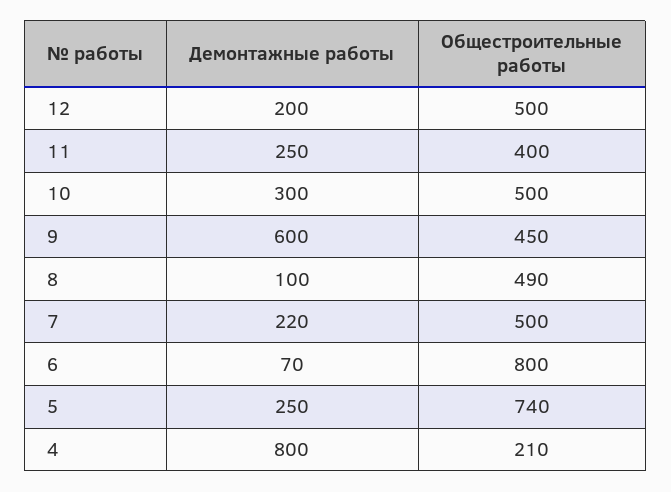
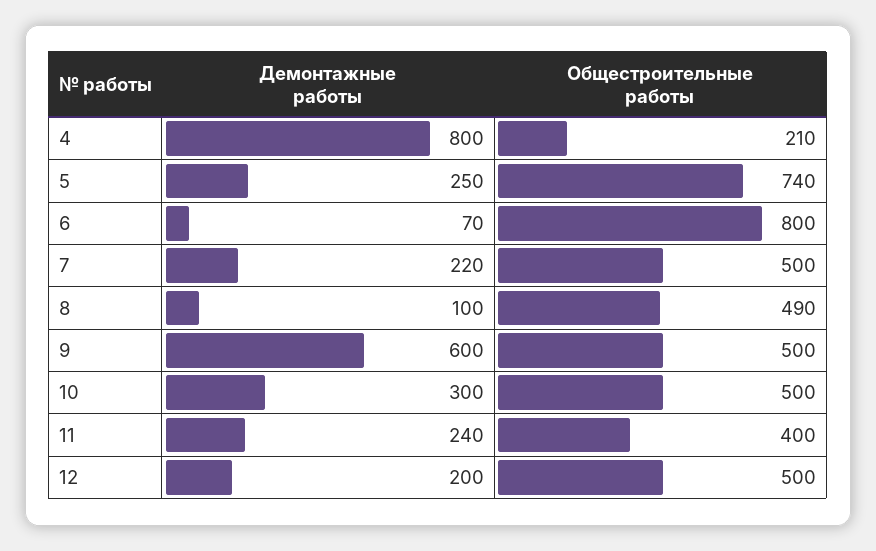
Демонтажные работы, 11: 250 -> 240
Общестроительные работы, 9: 450 -> 500

